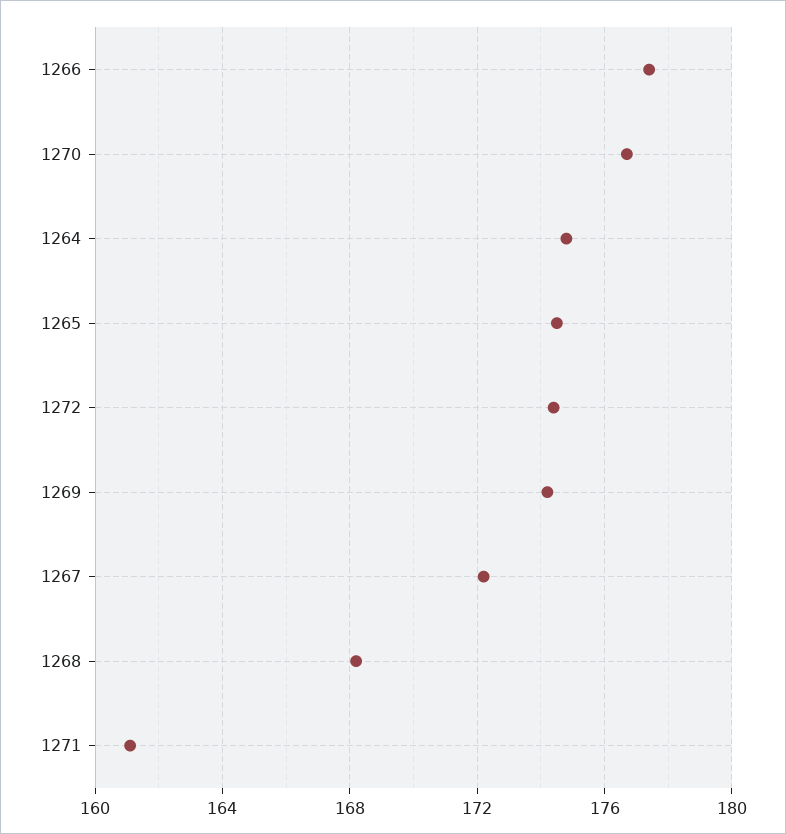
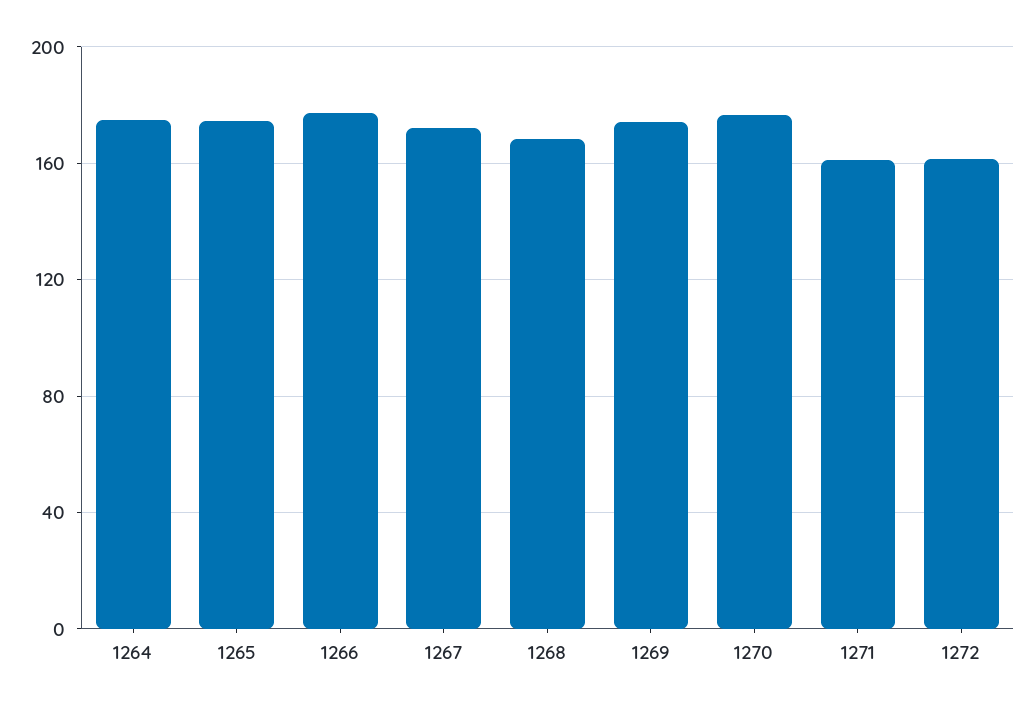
1272: 174.5 -> 160

